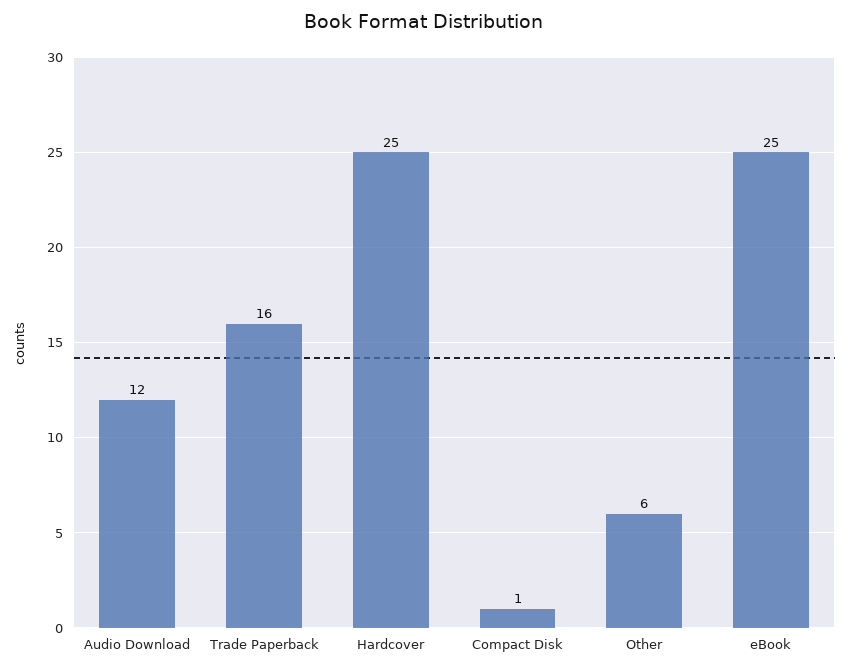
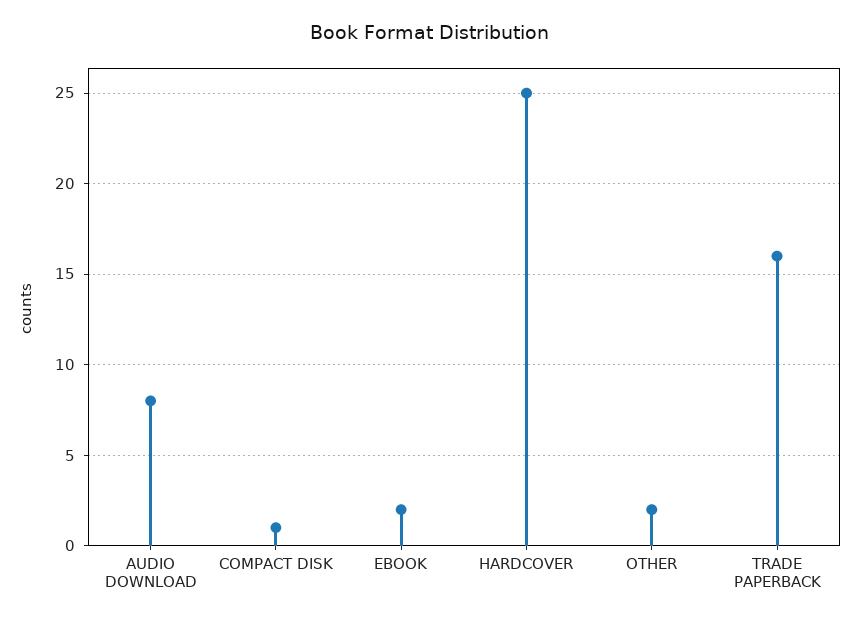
Audio Download: 12 -> 8
Other: 6 -> 2
eBook: 25 -> 2

